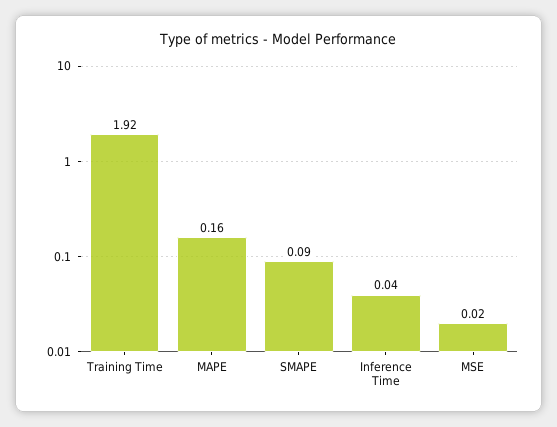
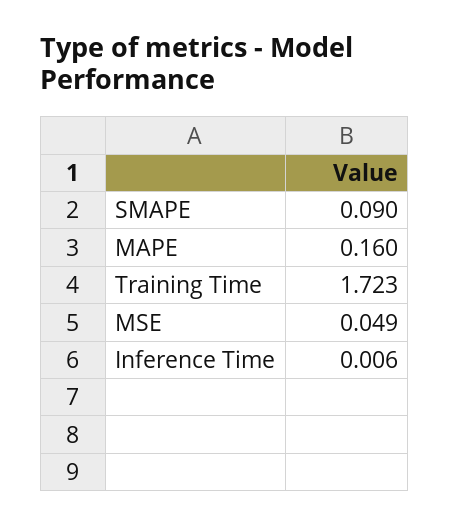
Training Time: 1.92 -> 1.723
Inference Time: 0.04 -> 0.006
MSE: 0.02 -> 0.049

